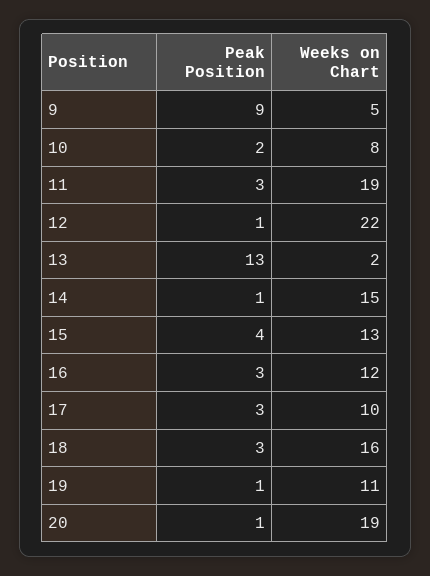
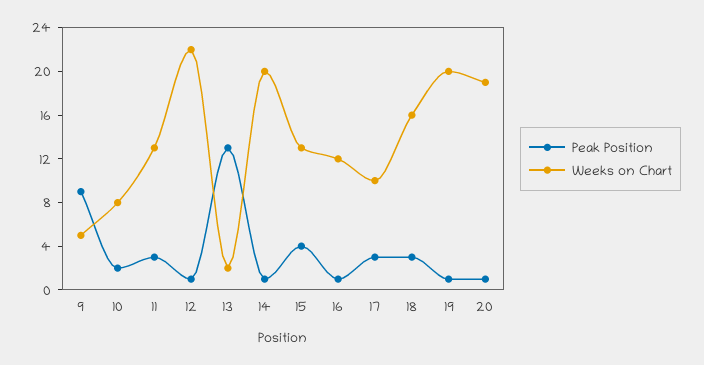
Weeks on Chart, 11: 19 -> 13
Weeks on Chart, 14: 15 -> 20
Peak Position, 16: 3 -> 1
Weeks on Chart, 19: 11 -> 20

